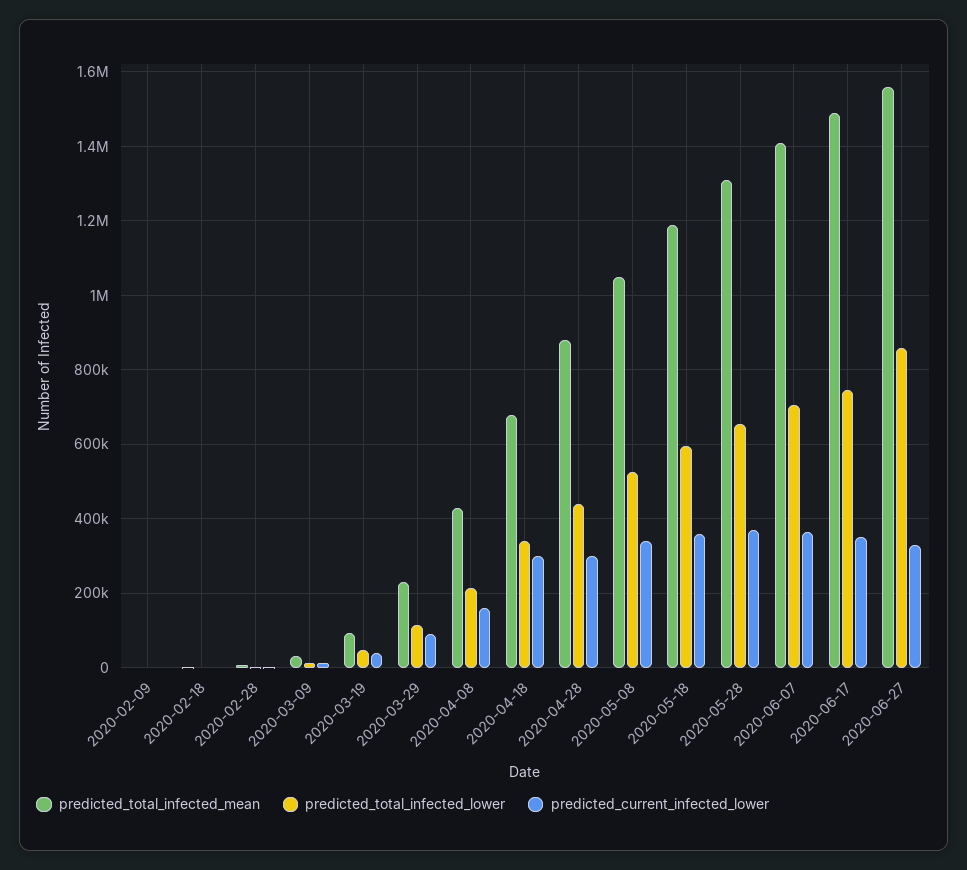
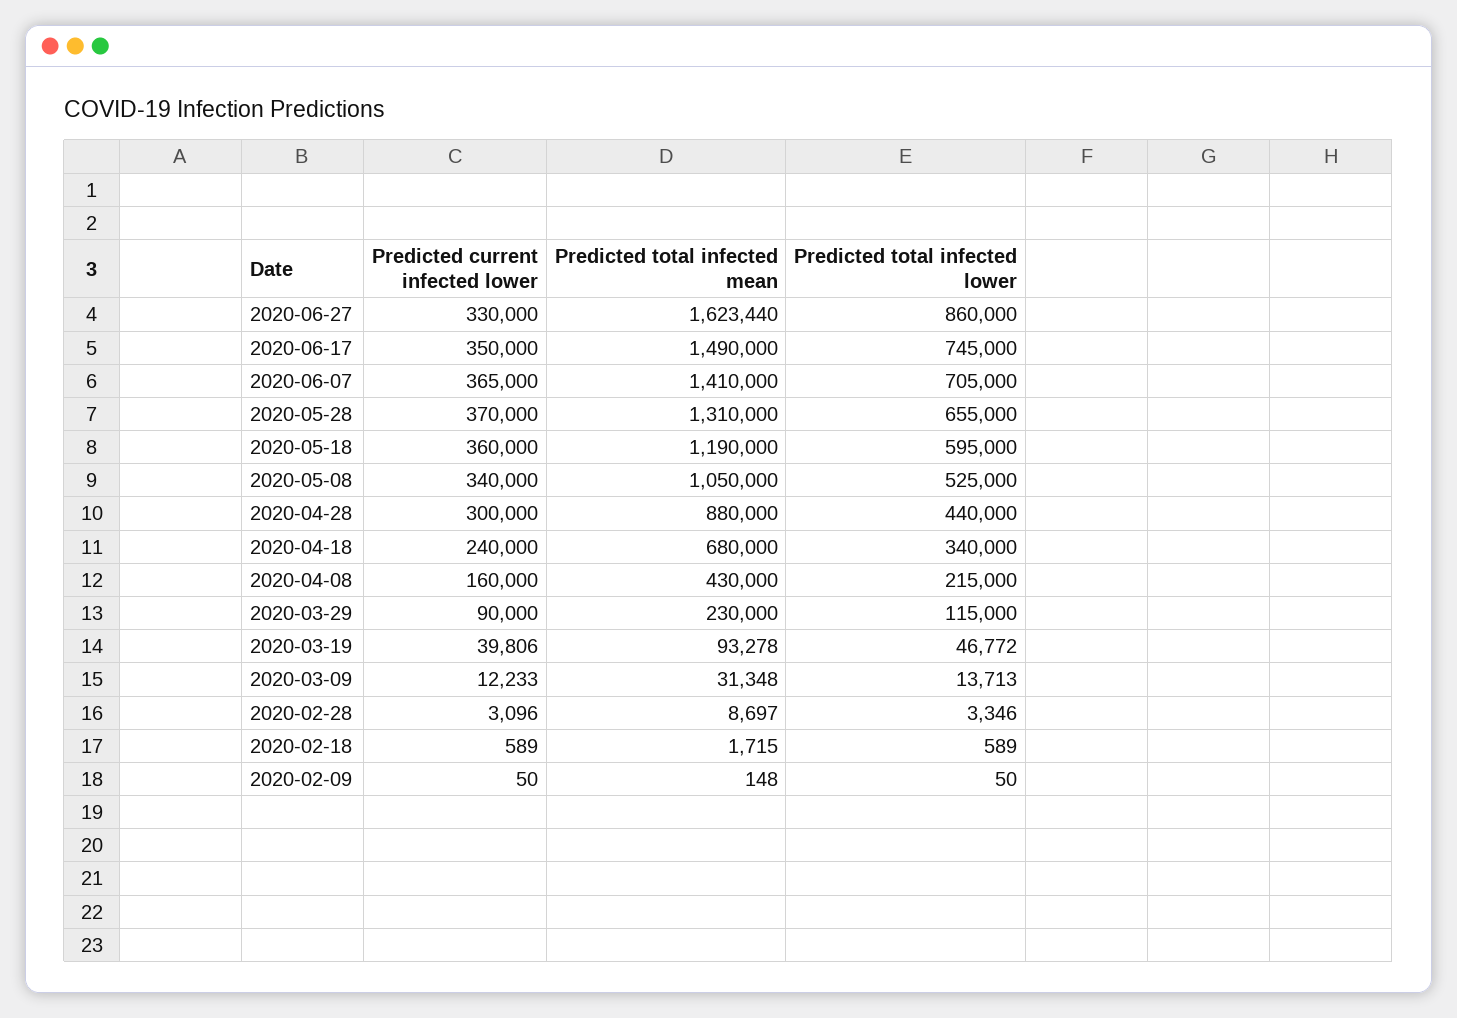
predicted_current_infected_lower, 2020-04-18: 300000 -> 240000
predicted_total_infected_mean, 2020-06-27: 1560000 -> 1623440

